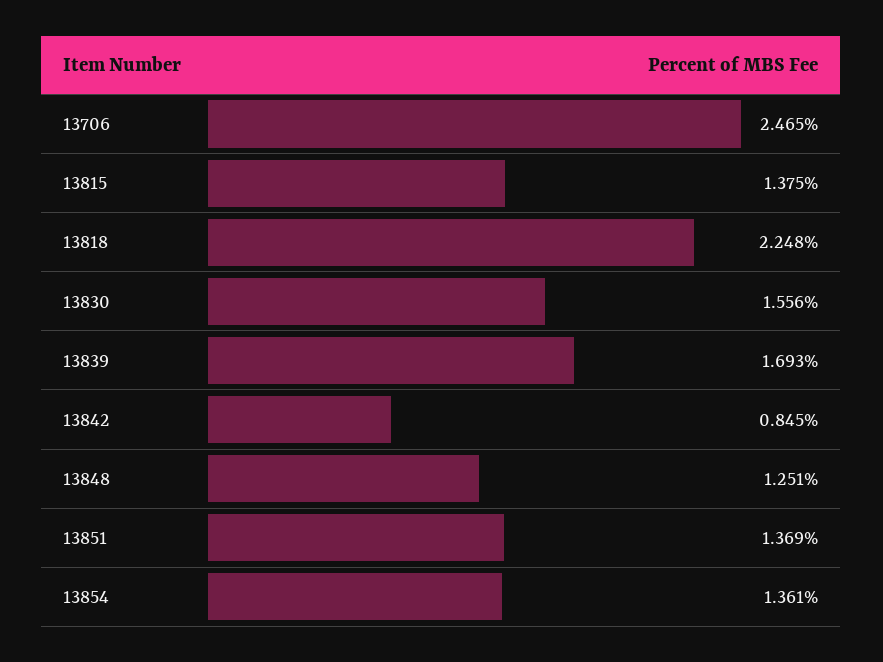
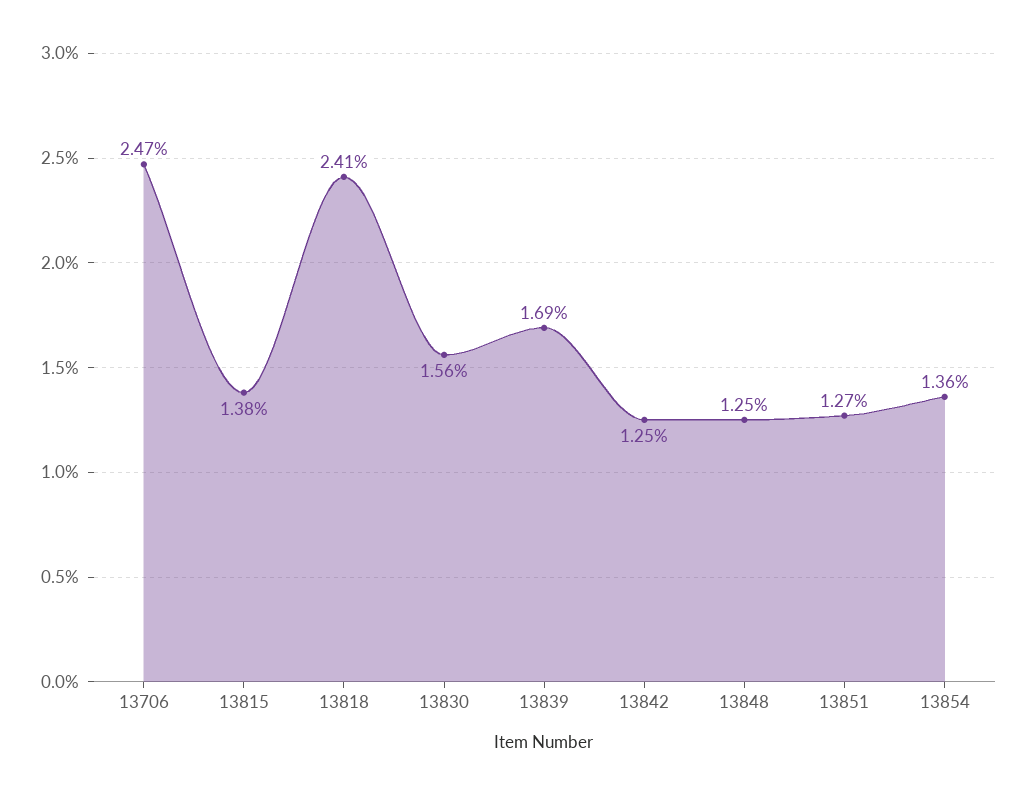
13818: 2.248 -> 2.41
13842: 0.845 -> 1.25
13851: 1.369 -> 1.27

